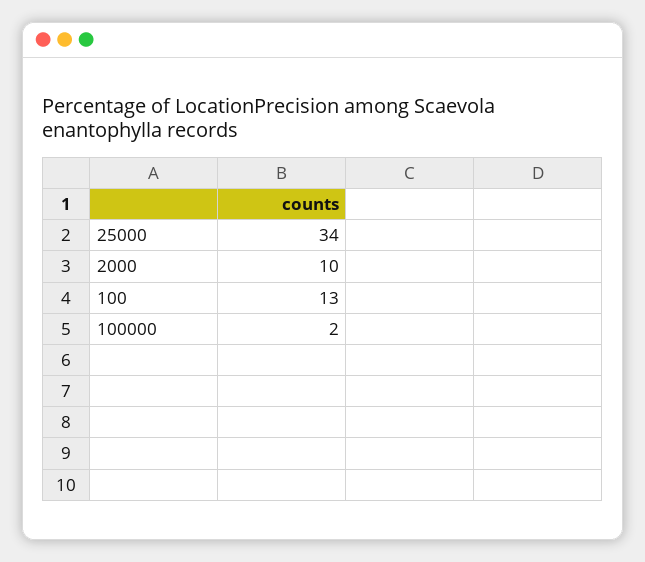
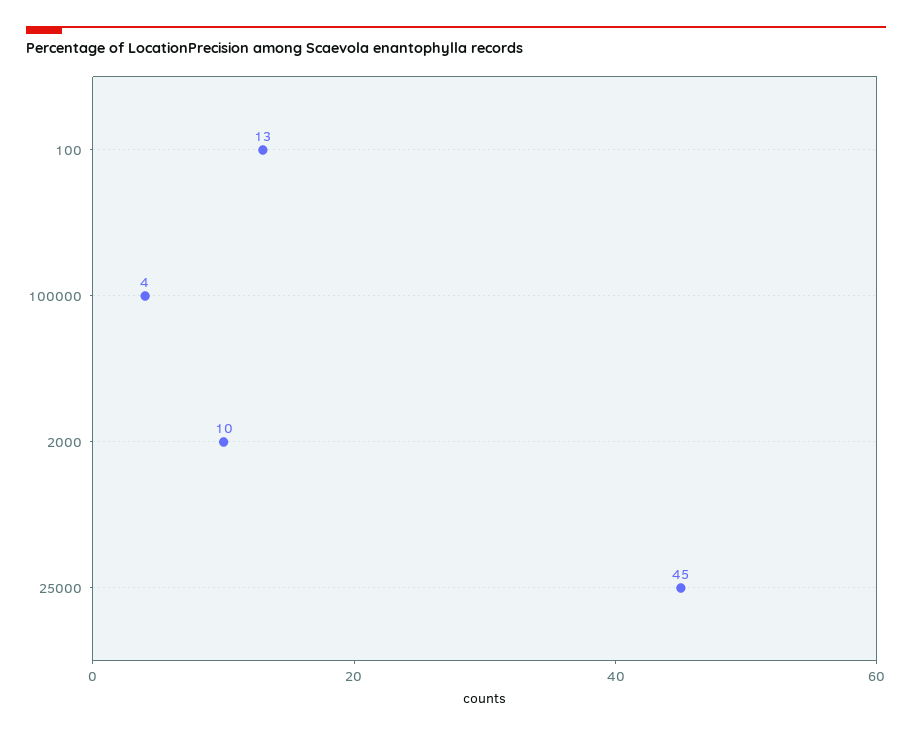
25000: 34 -> 45
100000: 2 -> 4

